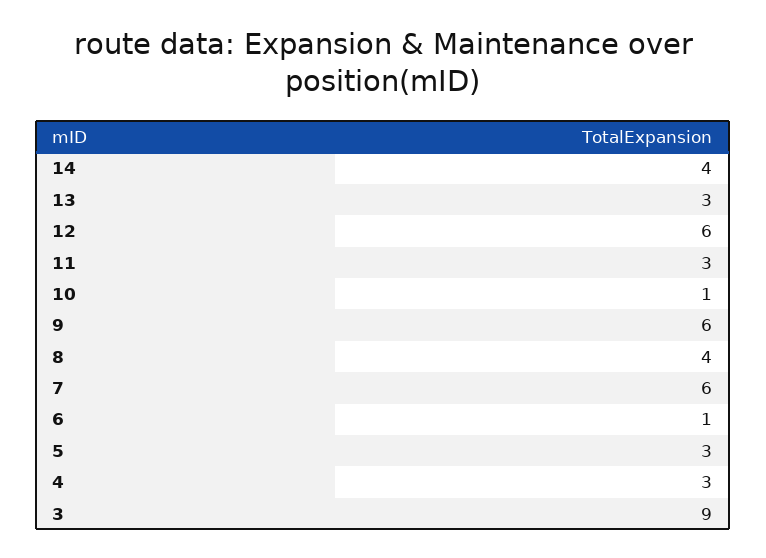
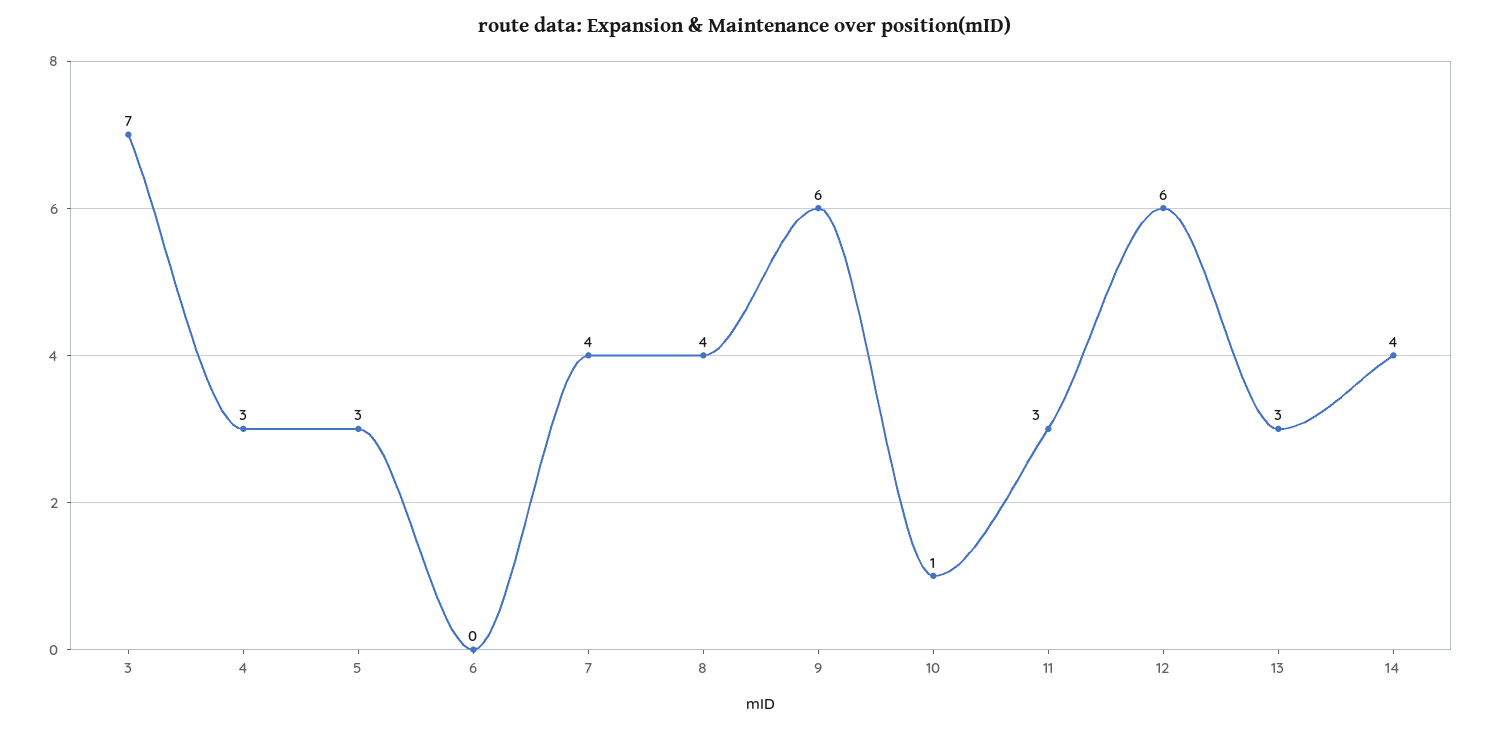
7: 6 -> 4
6: 1 -> 0
3: 9 -> 7

